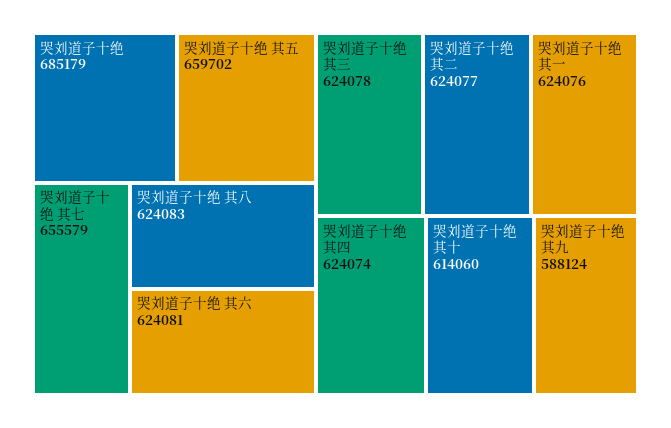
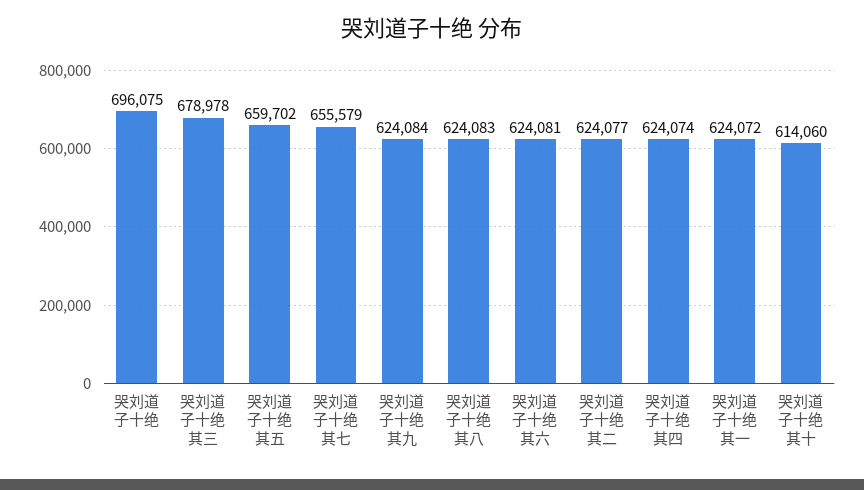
哭刘道子十绝: 685179 -> 696075
哭刘道子十绝 其三: 624078 -> 678978
哭刘道子十绝 其一: 624076 -> 624072
哭刘道子十绝 其九: 588124 -> 624084

